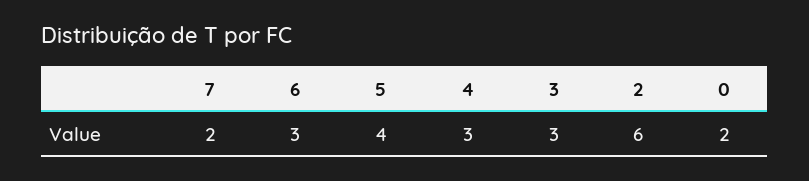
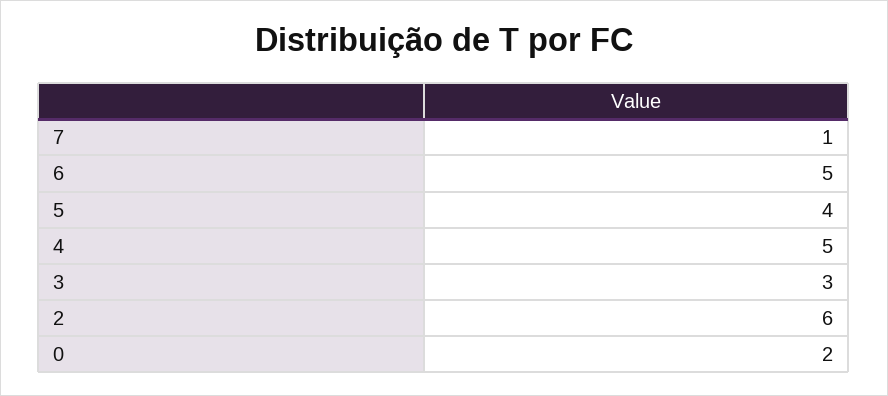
7: 2 -> 1
6: 3 -> 5
4: 3 -> 5

